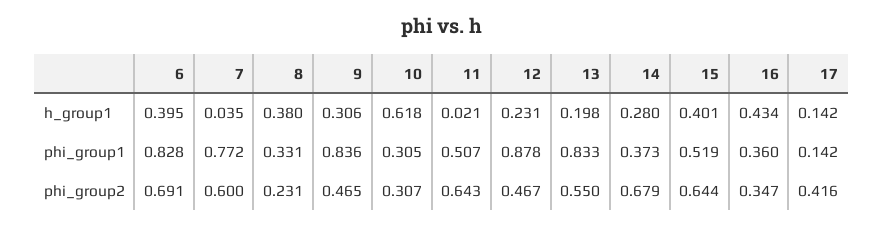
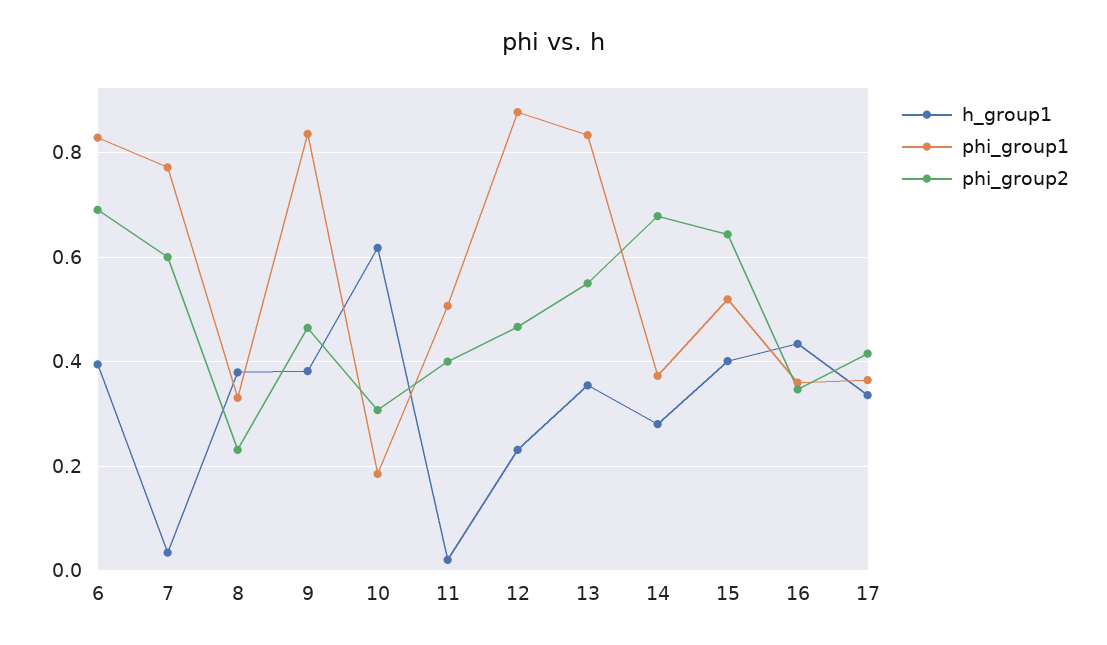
h_group1, 9: 0.306 -> 0.38
h_group1, 13: 0.198 -> 0.36
h_group1, 17: 0.142 -> 0.34
phi_group1, 10: 0.305 -> 0.18
phi_group1, 17: 0.142 -> 0.36
phi_group2, 11: 0.643 -> 0.4

